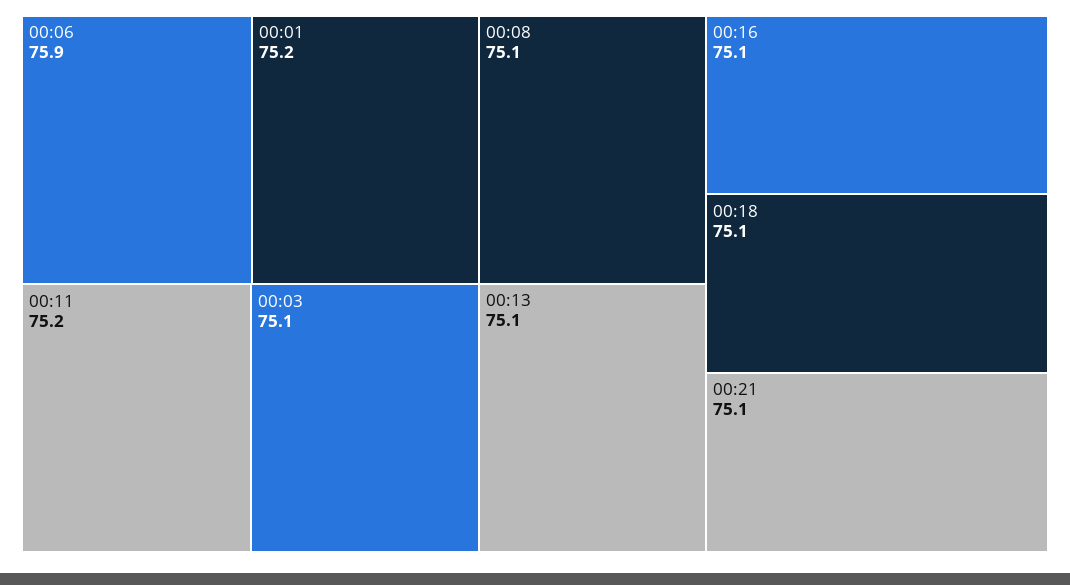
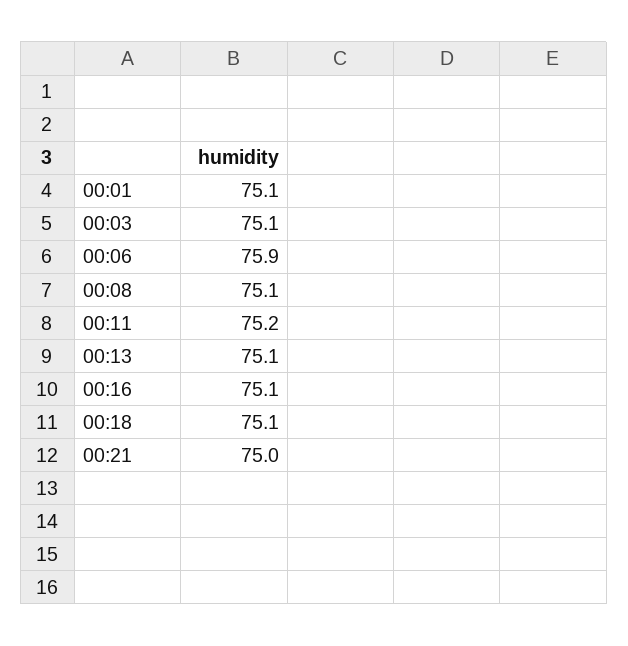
00:01: 75.2 -> 75.1
00:21: 75.1 -> 75

